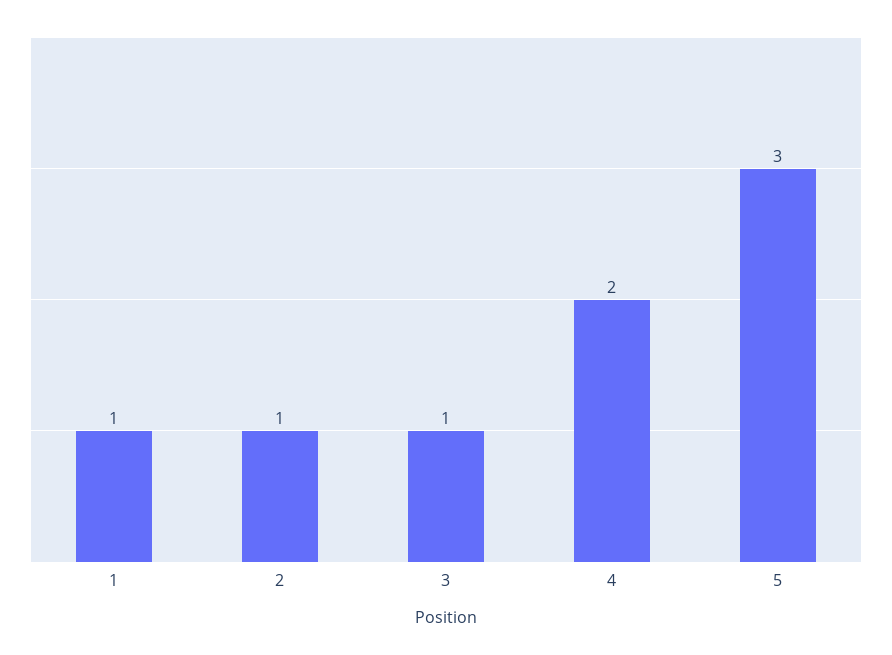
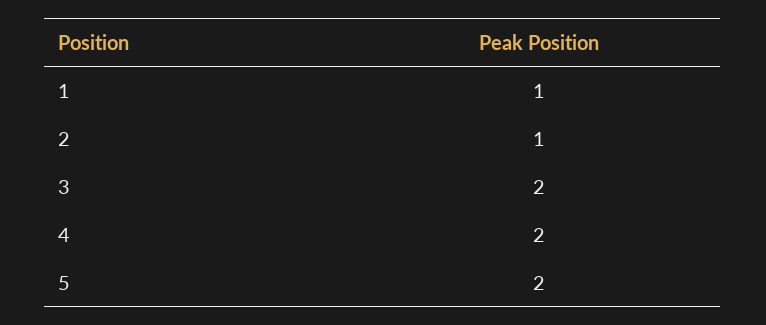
3: 1 -> 2
5: 3 -> 2

